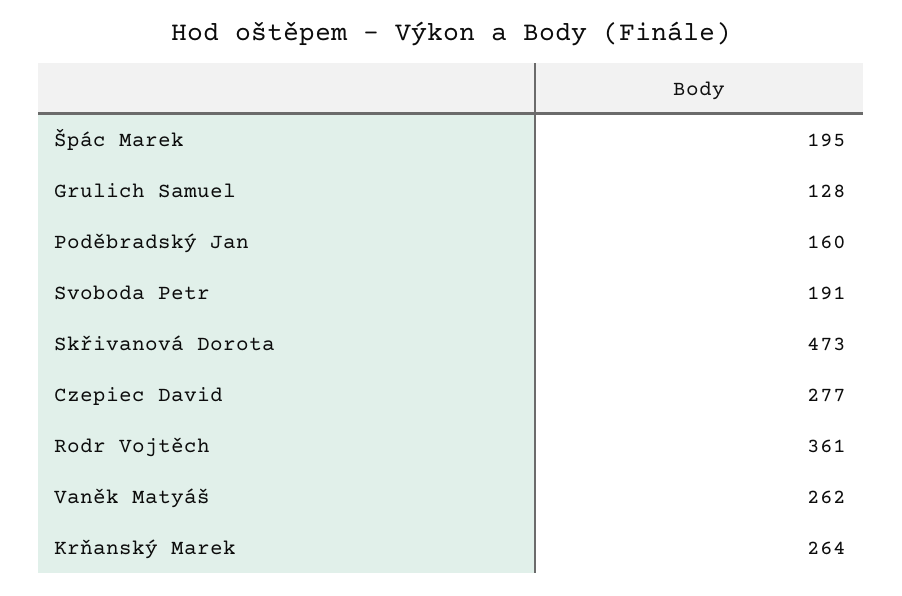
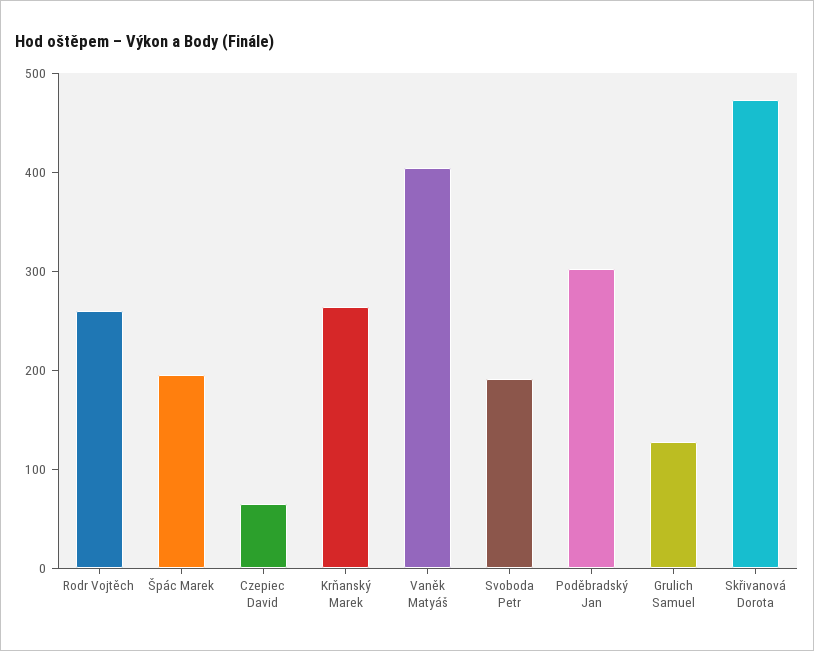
Poděbradský Jan: 160 -> 300
Czepiec David: 277 -> 60
Rodr Vojtěch: 361 -> 260
Vaněk Matyáš: 262 -> 400

